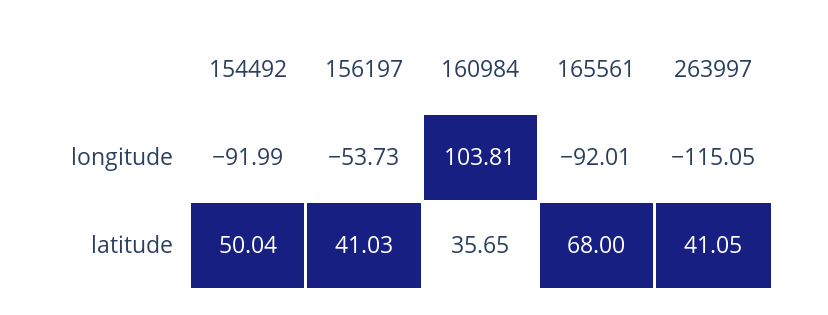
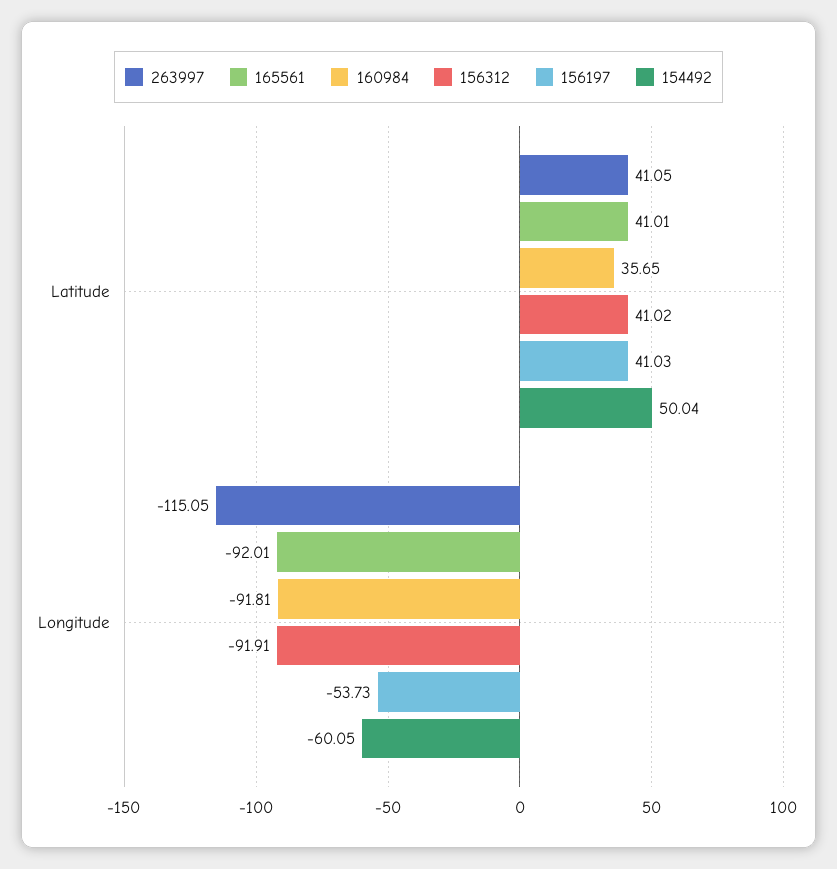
154492, longitude: -91.99 -> -60.05
160984, longitude: 103.81 -> -91.81
165561, latitude: 68 -> 41.01
156312, latitude: none -> 41.02
156312, longitude: none -> -91.91

